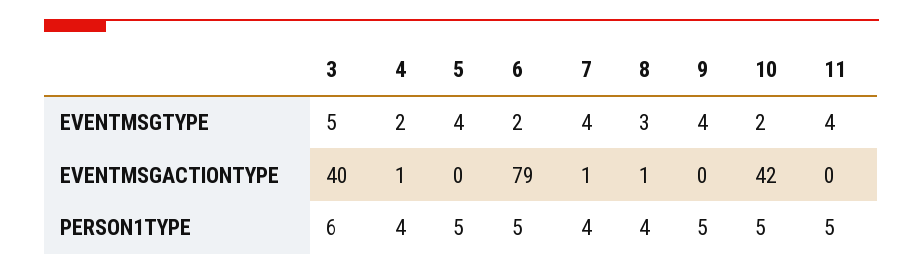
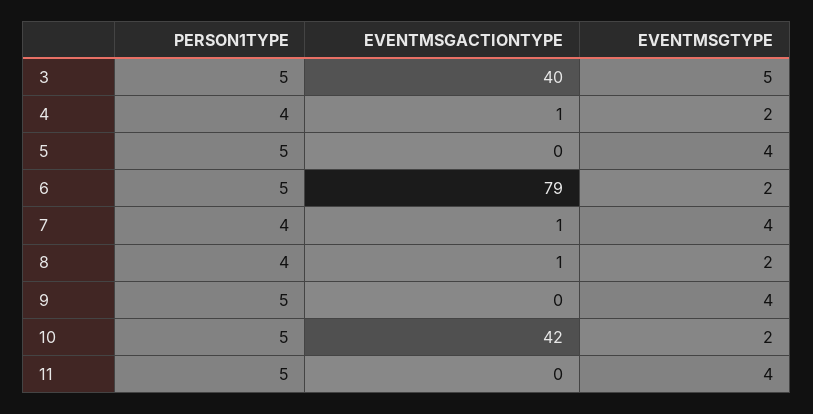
8, EVENTMSGTYPE: 3 -> 2
3, PERSON1TYPE: 6 -> 5

